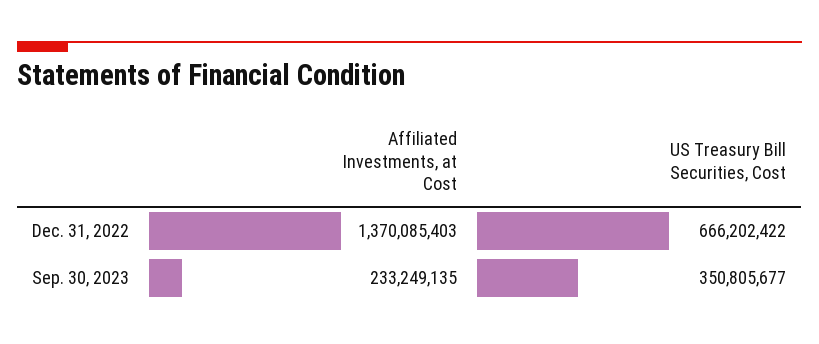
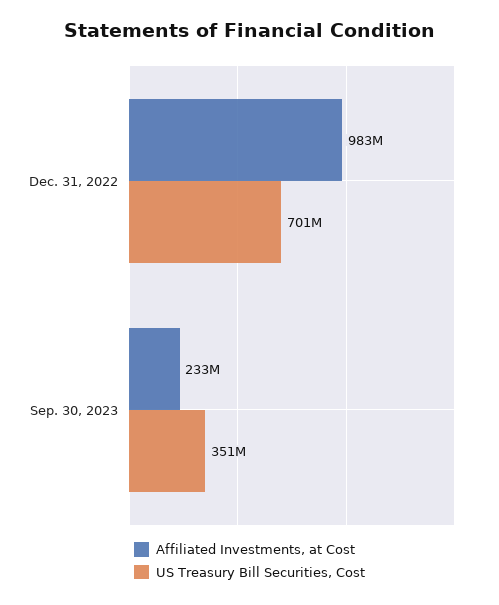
Affiliated Investments, at Cost, Dec. 31, 2022: 1370085403 -> 983000000
US Treasury Bill Securities, Cost, Dec. 31, 2022: 666202422 -> 701000000

